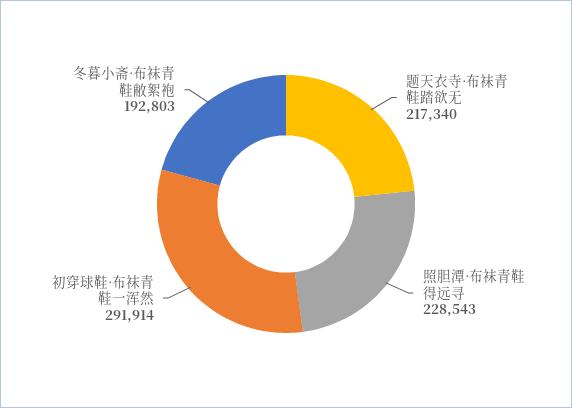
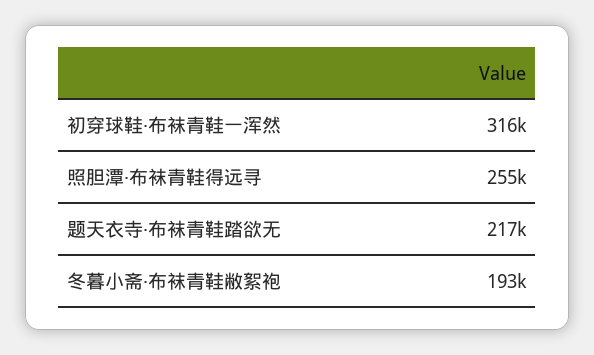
照胆潭·布袜青鞋得远寻: 228543 -> 255000
初穿球鞋·布袜青鞋一浑然: 291914 -> 316000

